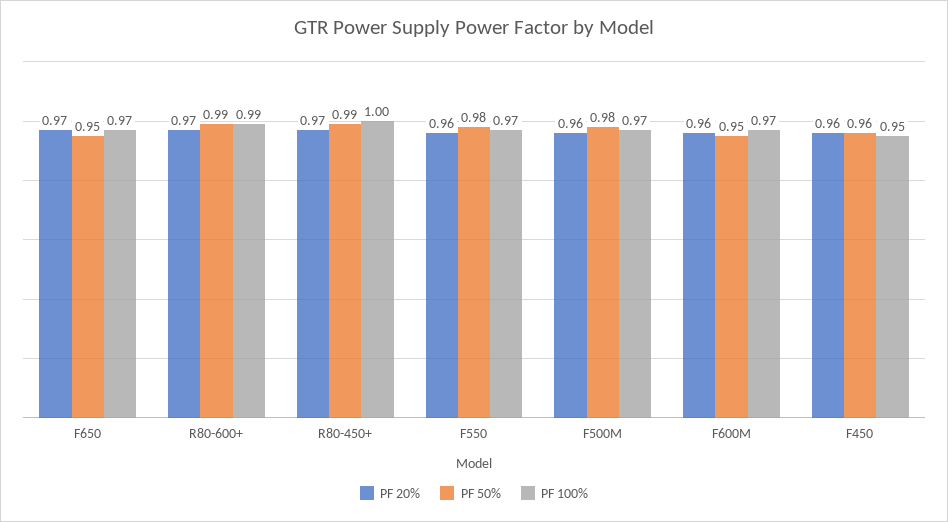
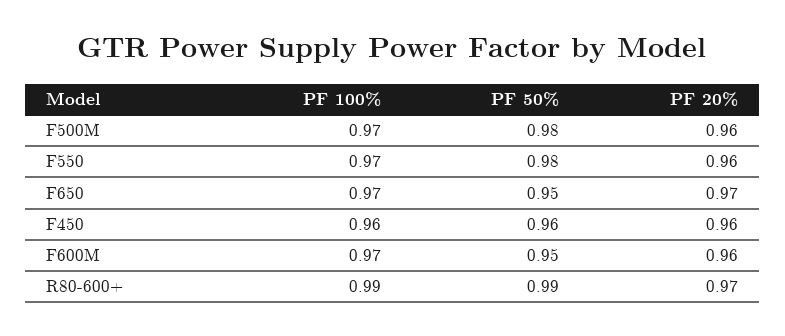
PF 20%, R80-450+: 0.97 -> none
PF 50%, R80-450+: 0.99 -> none
PF 100%, R80-450+: 1 -> none
PF 100%, F450: 0.95 -> 0.96

